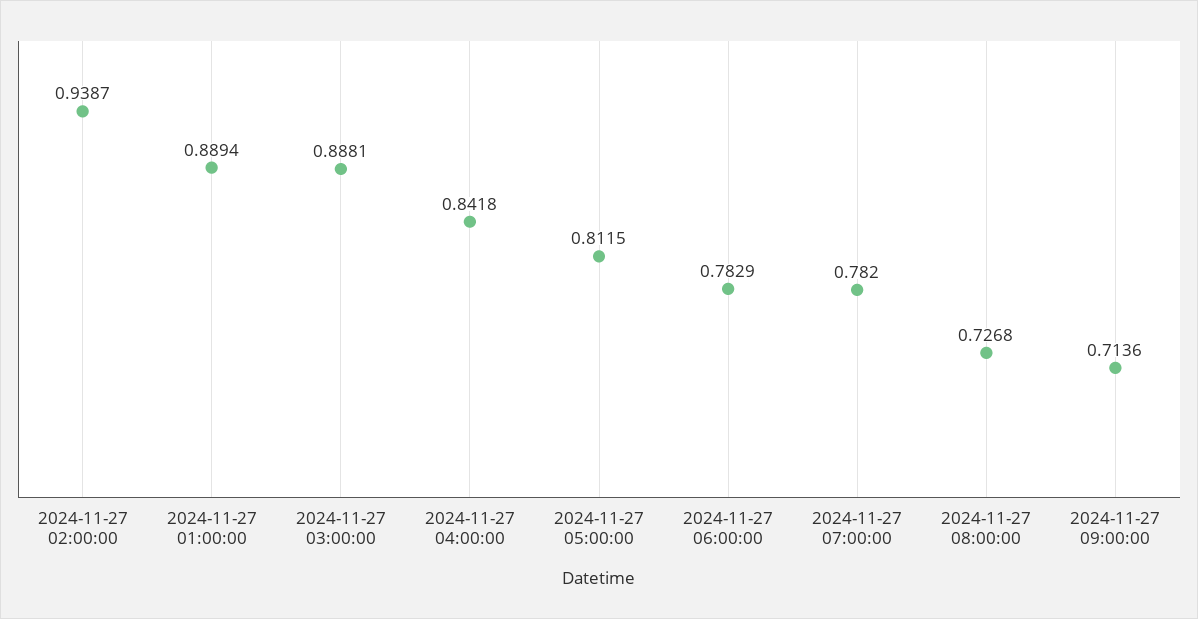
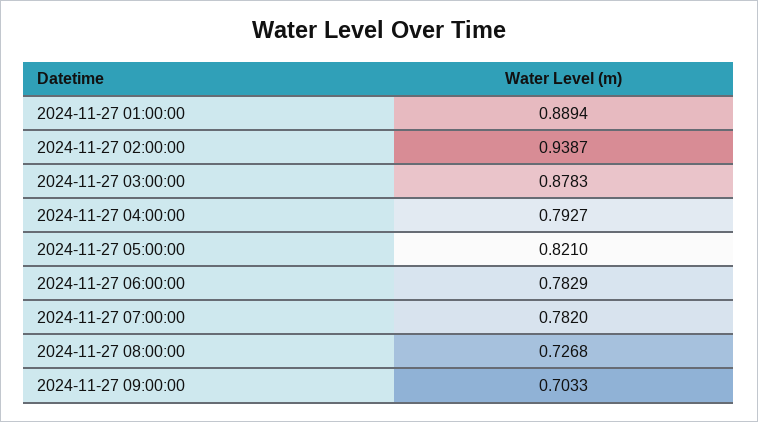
2024-11-27 03:00:00: 0.8881 -> 0.8783
2024-11-27 04:00:00: 0.8418 -> 0.7927
2024-11-27 05:00:00: 0.8115 -> 0.821
2024-11-27 09:00:00: 0.7136 -> 0.7033

